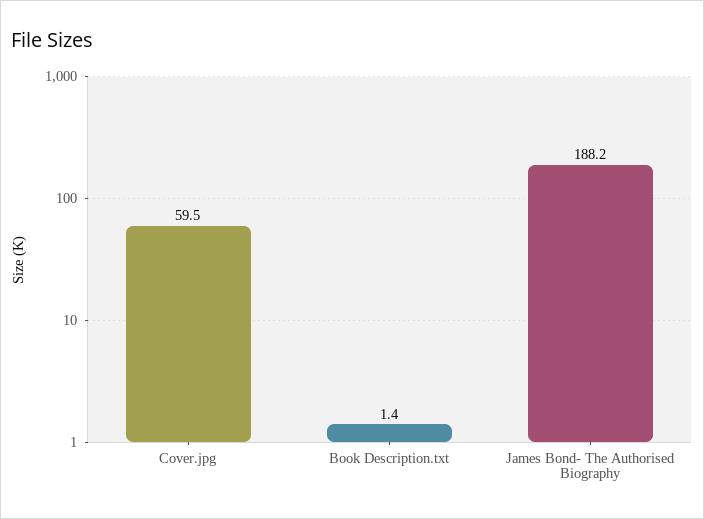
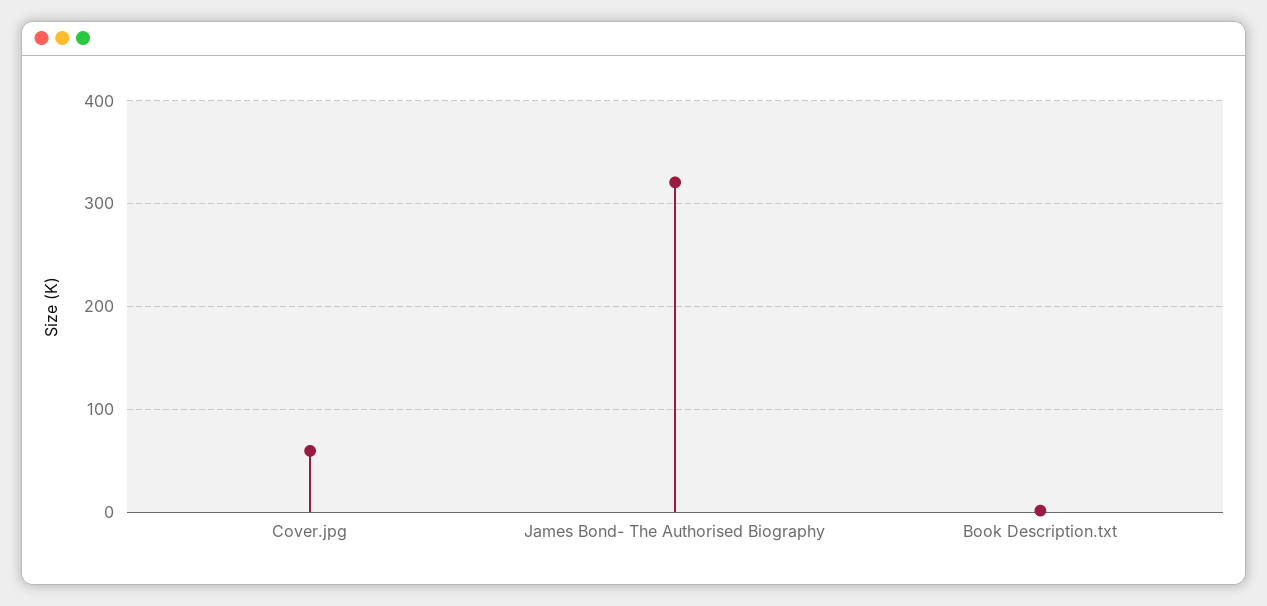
James Bond- The Authorised Biography: 188.2 -> 320

